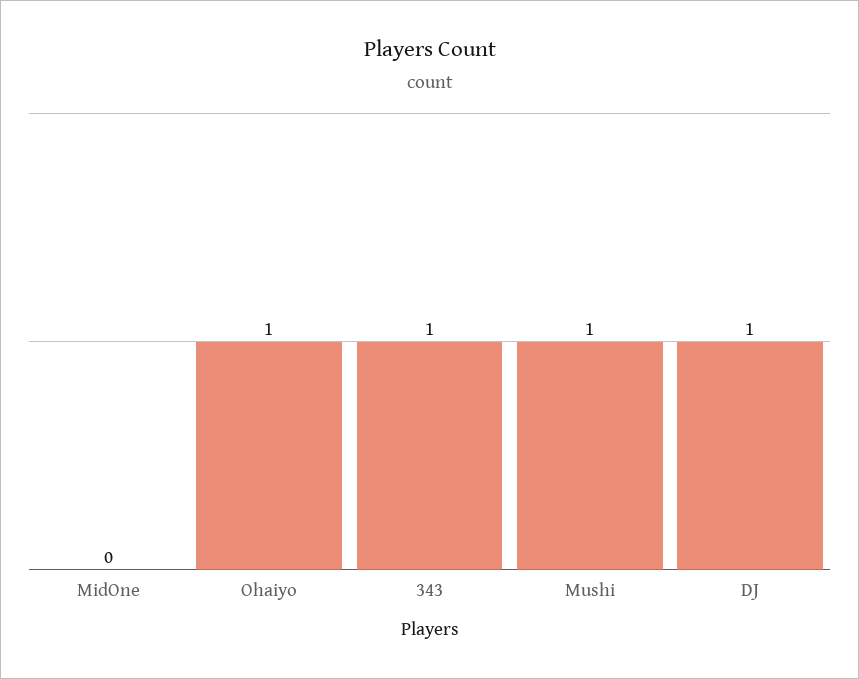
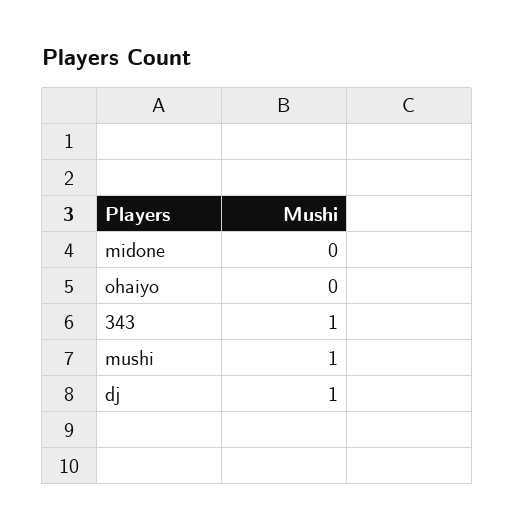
Ohaiyo: 1 -> 0

